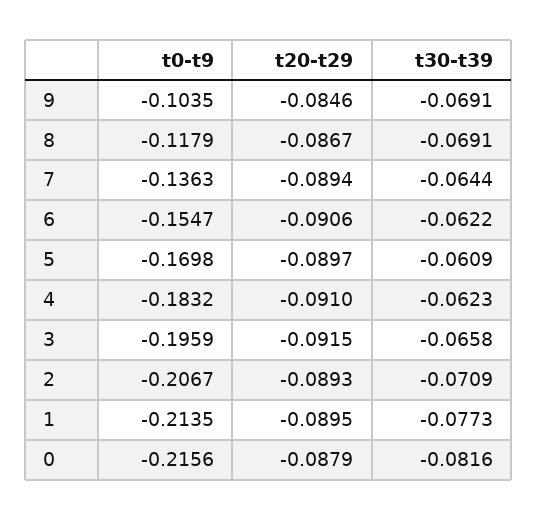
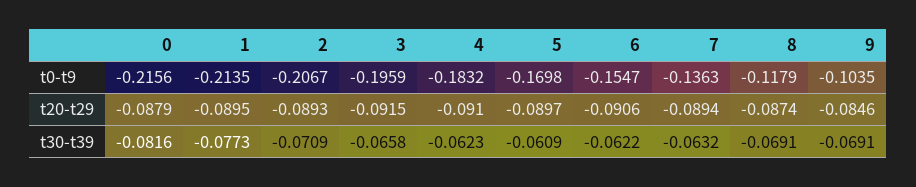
t20-t29, 8: -0.0867 -> -0.0874
t30-t39, 7: -0.0644 -> -0.0632

